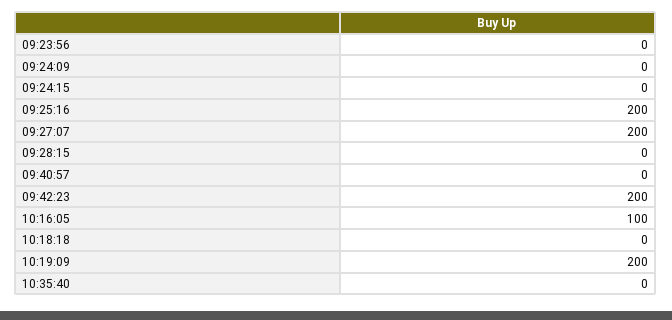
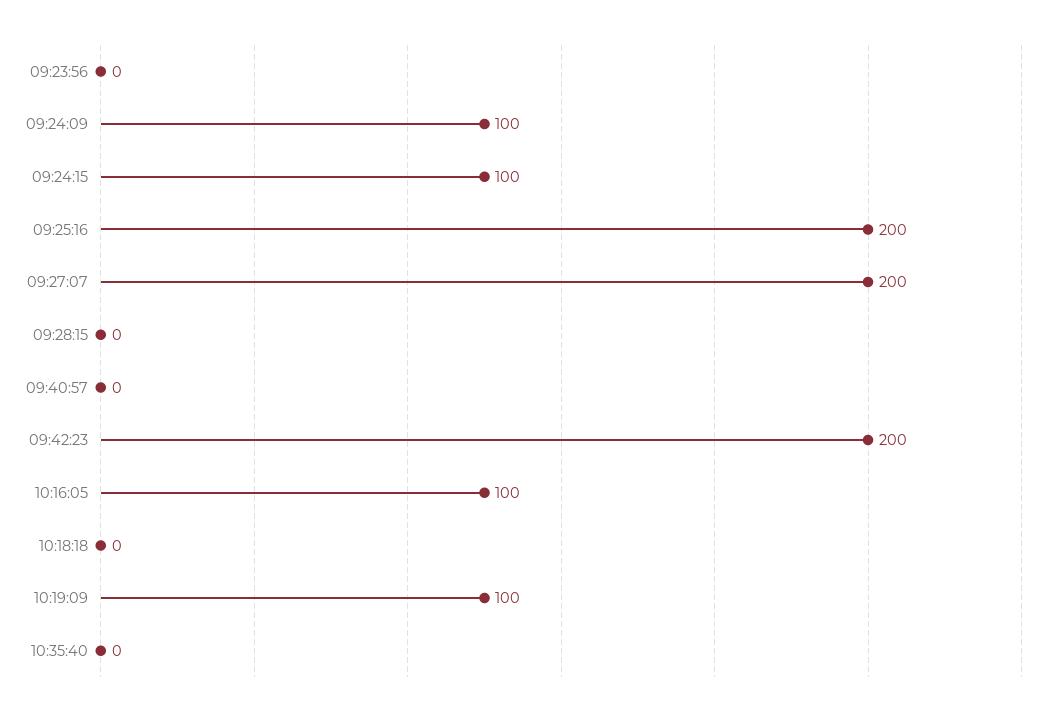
09:24:09: 0 -> 100
09:24:15: 0 -> 100
10:19:09: 200 -> 100

